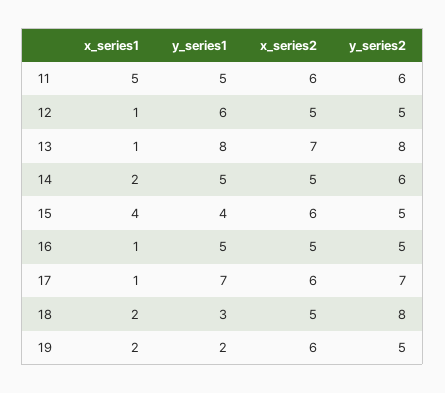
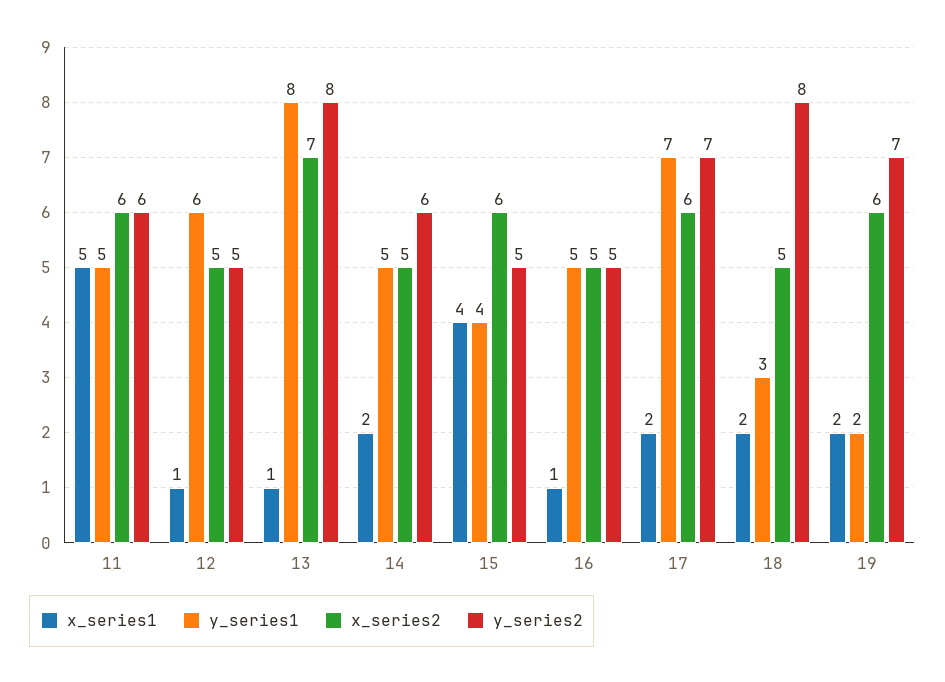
x_series1, 17: 1 -> 2
y_series2, 19: 5 -> 7

